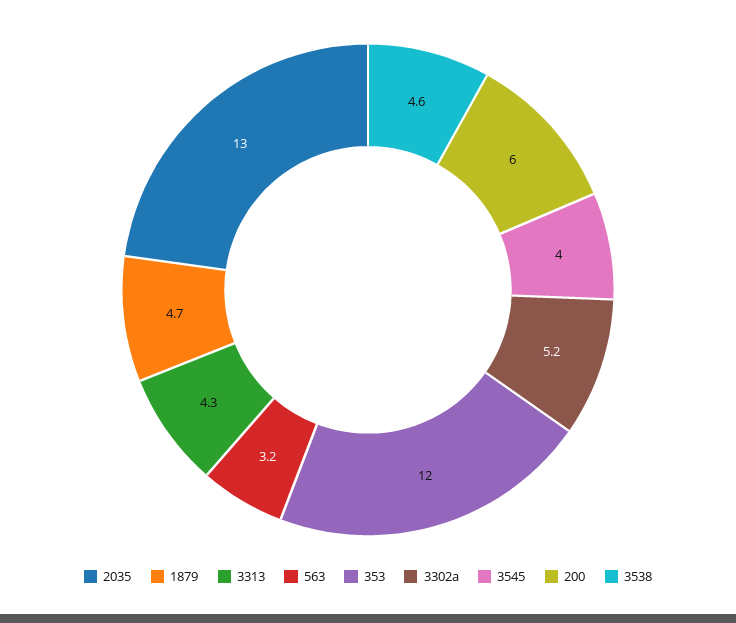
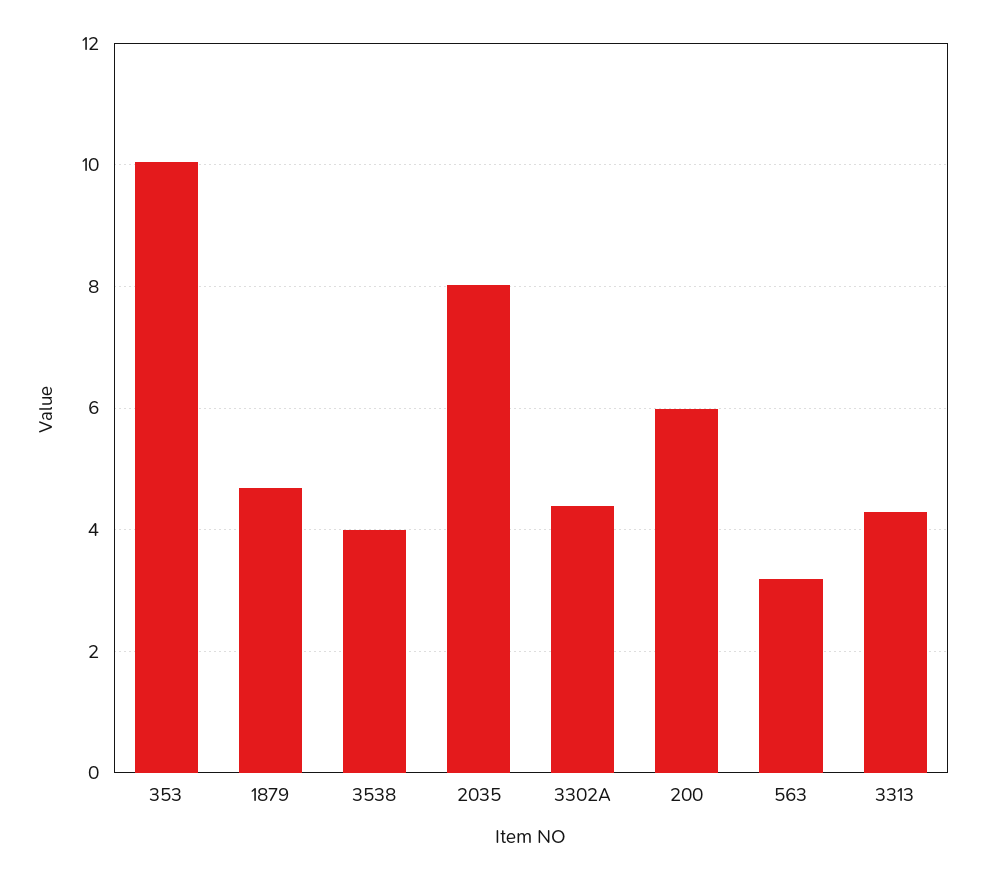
2035: 13 -> 8
353: 12 -> 10
3302a: 5.2 -> 4.4
3545: 4 -> none
3538: 4.6 -> 4

